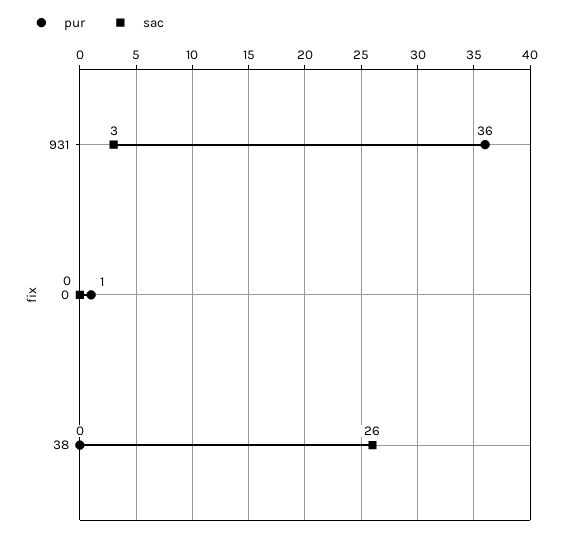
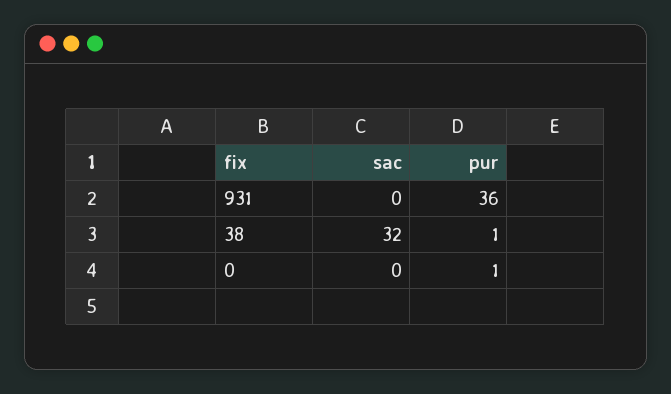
sac, 931: 3 -> 0
pur, 38: 0 -> 1
sac, 38: 26 -> 32

